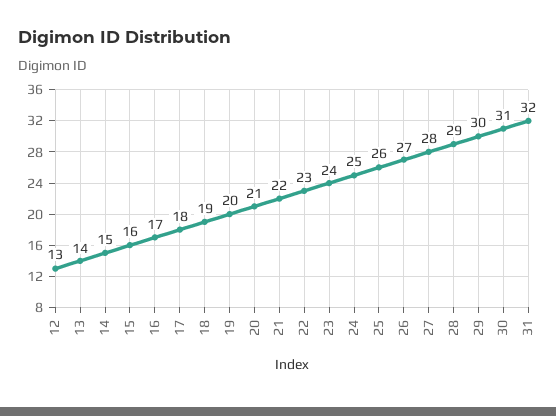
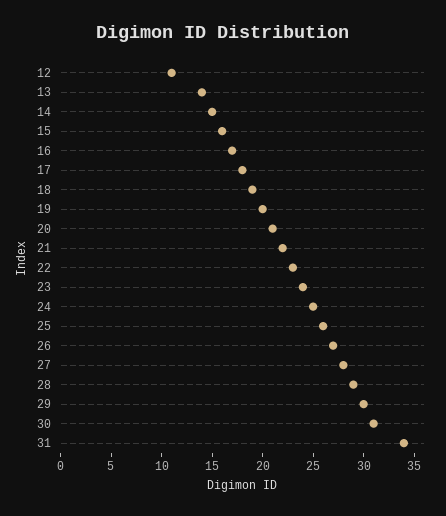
12: 13 -> 11
31: 32 -> 34

